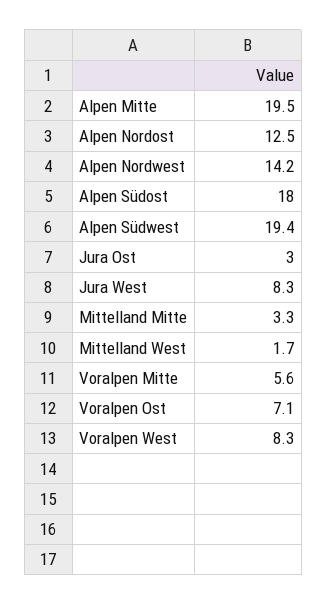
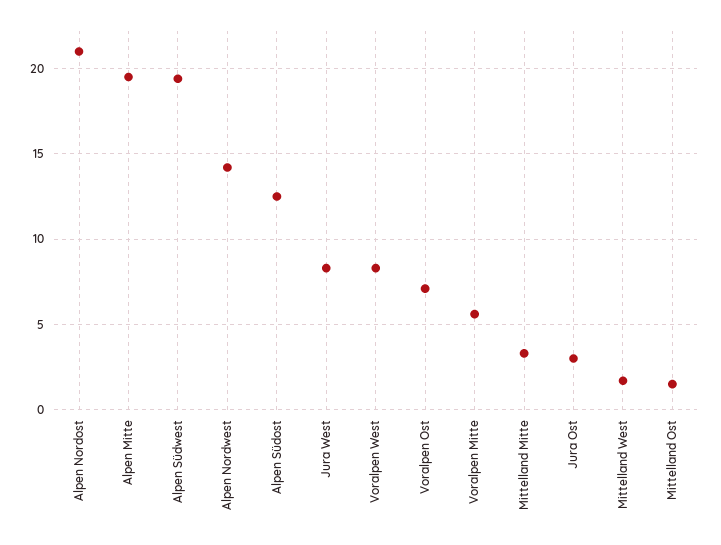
Alpen Nordost: 12.5 -> 21
Alpen Südost: 18 -> 12.5
Mittelland Ost: none -> 1.5

